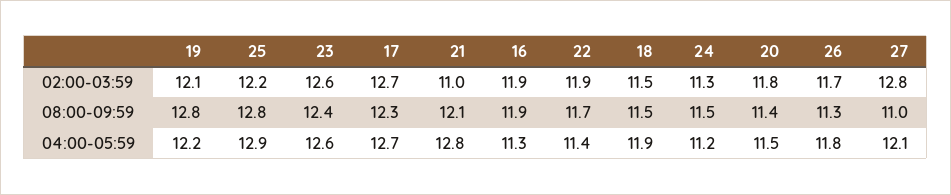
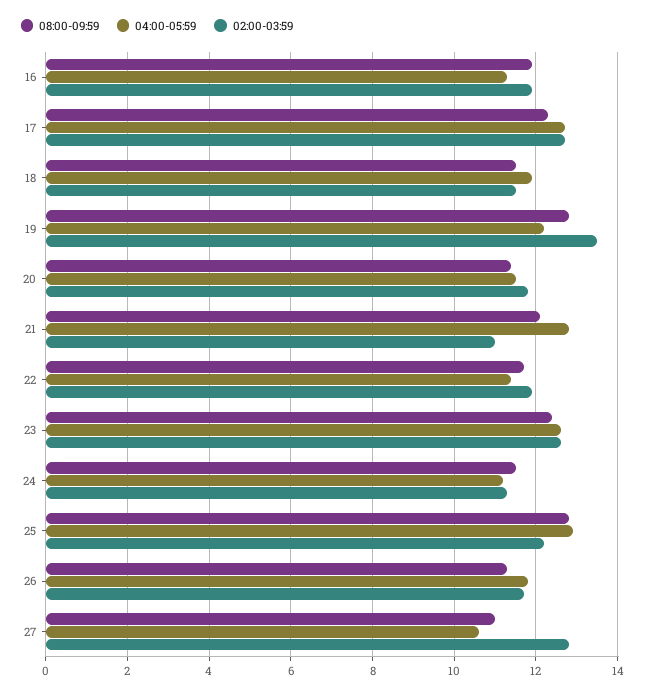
02:00-03:59, 19: 12.1 -> 13.5
04:00-05:59, 27: 12.1 -> 10.5

